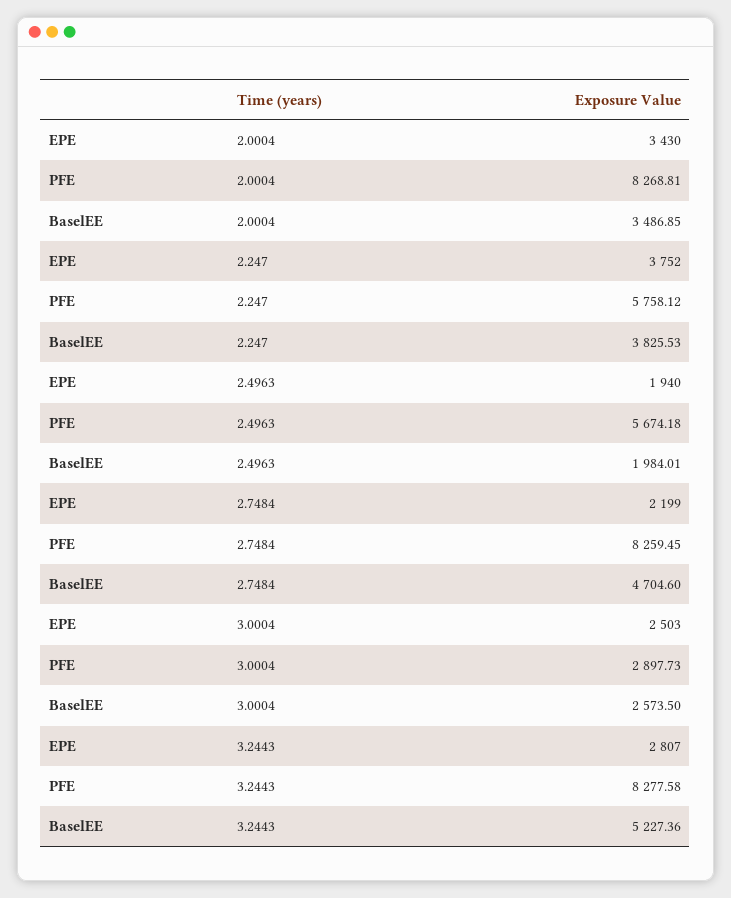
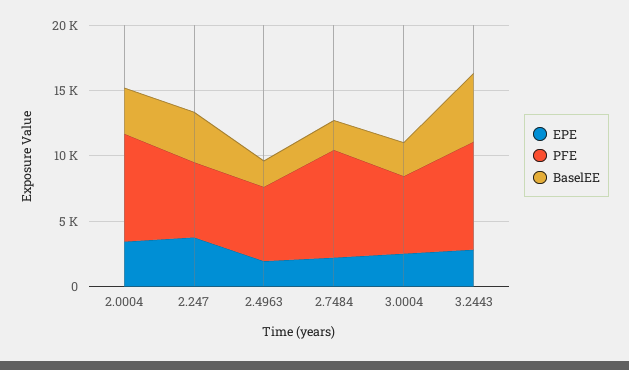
BaselEE, 2.7484: 4704.6 -> 2000
PFE, 3.0004: 2897.73 -> 6000

